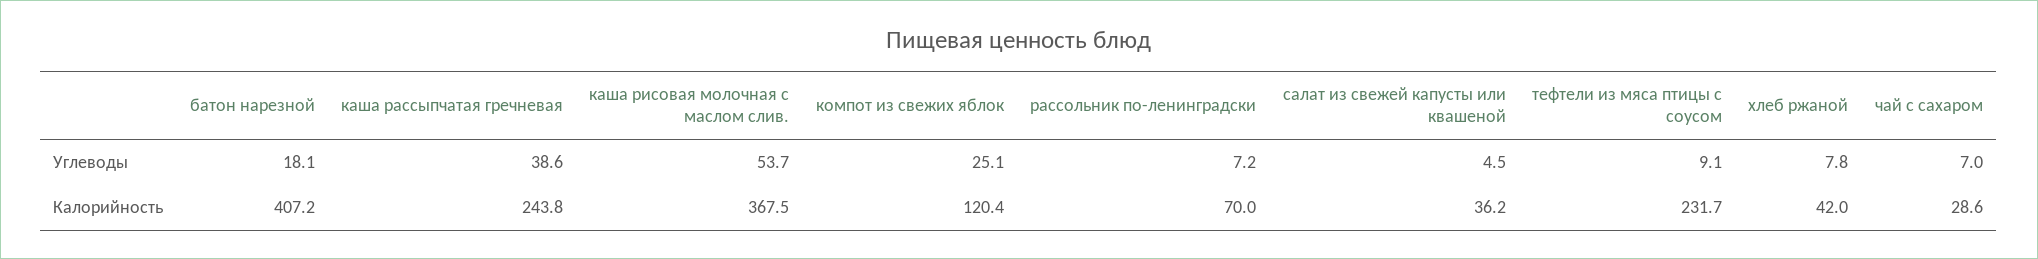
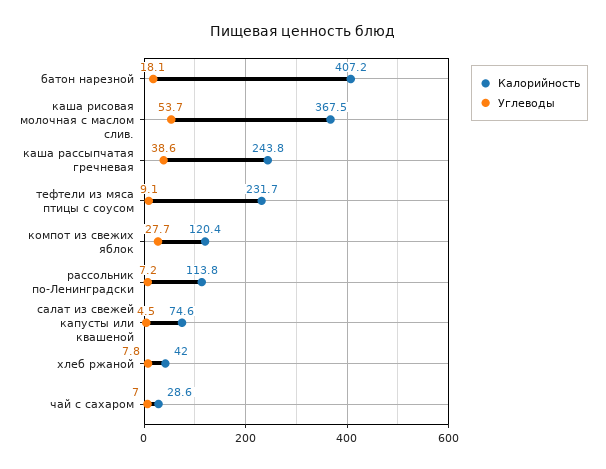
Углеводы, компот из свежих яблок: 25.1 -> 27.7
Калорийность, рассольник по-ленинградски: 70 -> 113.8
Калорийность, салат из свежей капусты или квашеной: 36.2 -> 74.6

